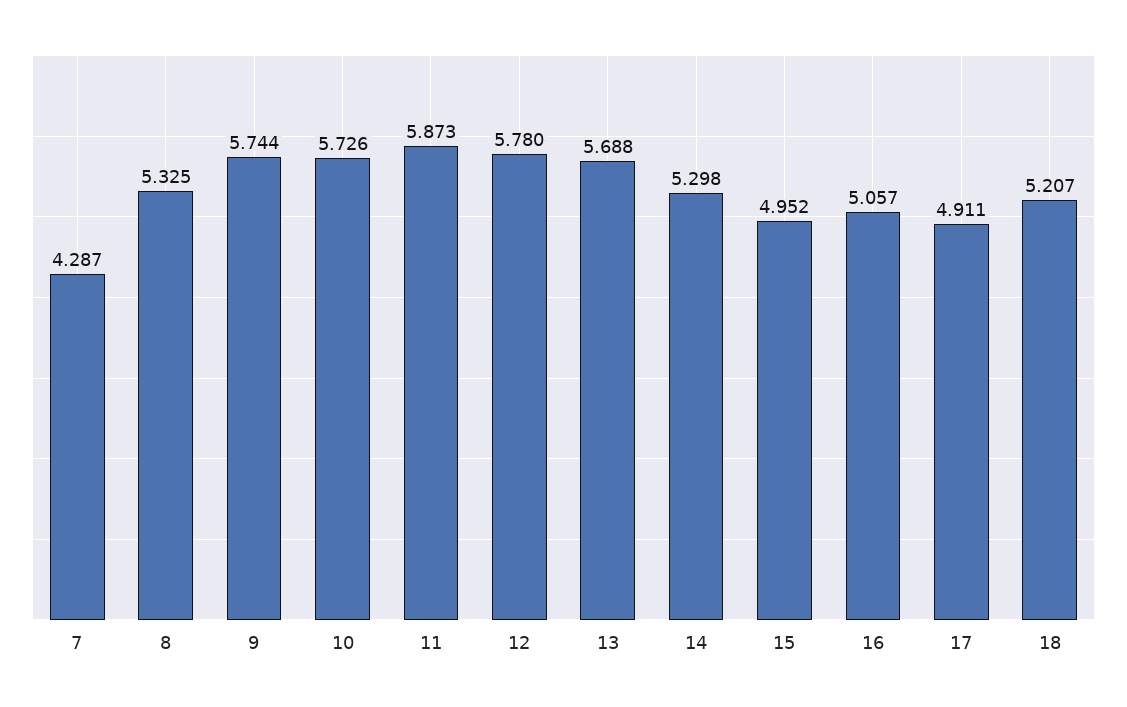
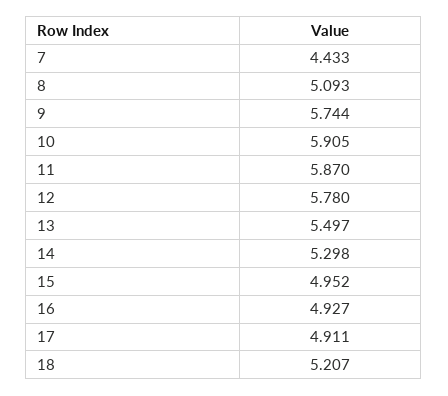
7: 4.287 -> 4.433
8: 5.325 -> 5.093
10: 5.726 -> 5.905
11: 5.873 -> 5.87
13: 5.688 -> 5.497
16: 5.057 -> 4.927

